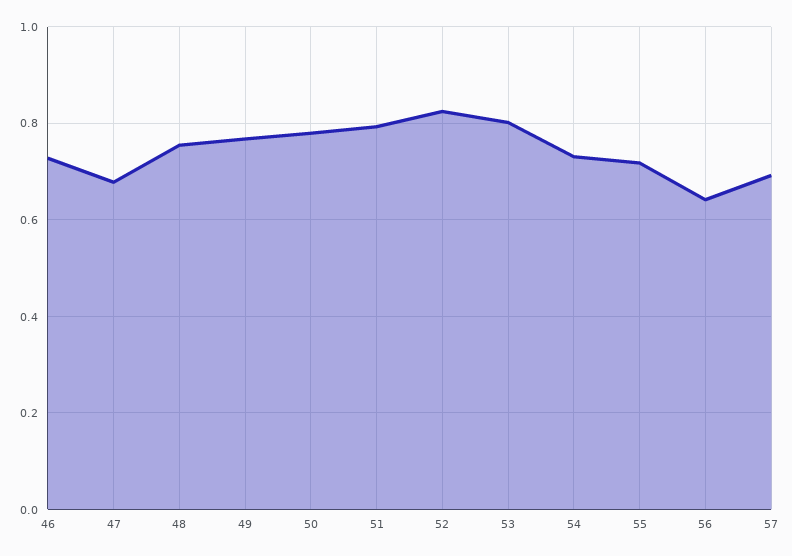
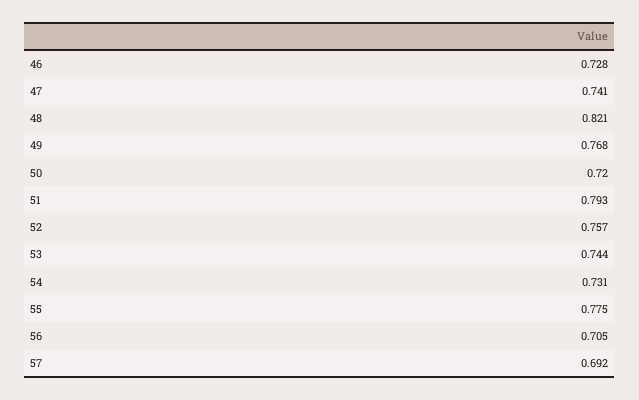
47: 0.68 -> 0.741
48: 0.76 -> 0.821
50: 0.78 -> 0.72
52: 0.82 -> 0.757
53: 0.8 -> 0.744
55: 0.72 -> 0.775
56: 0.64 -> 0.705

